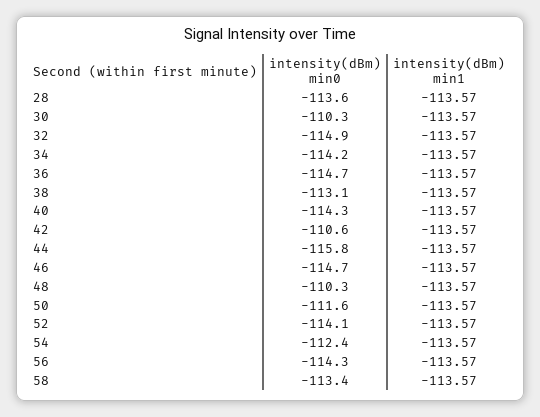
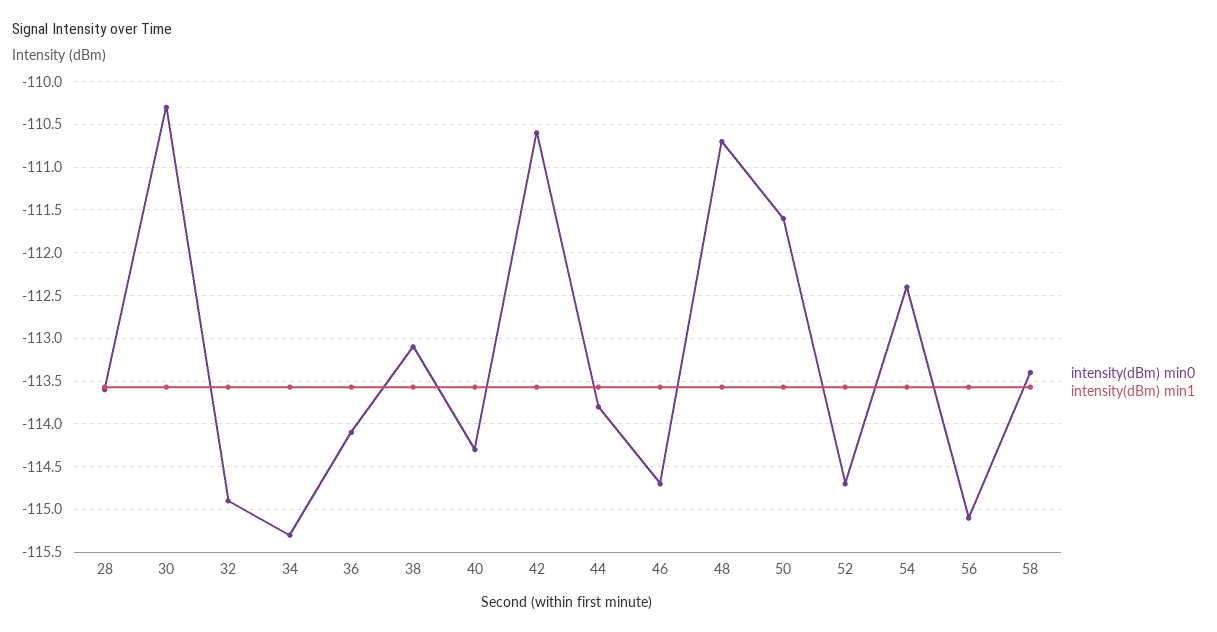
intensity(dBm) min0, 34: -114.2 -> -115.3
intensity(dBm) min0, 36: -114.7 -> -114.1
intensity(dBm) min0, 44: -115.8 -> -113.8
intensity(dBm) min0, 48: -110.3 -> -110.7
intensity(dBm) min0, 52: -114.1 -> -114.7
intensity(dBm) min0, 56: -114.3 -> -115.1

